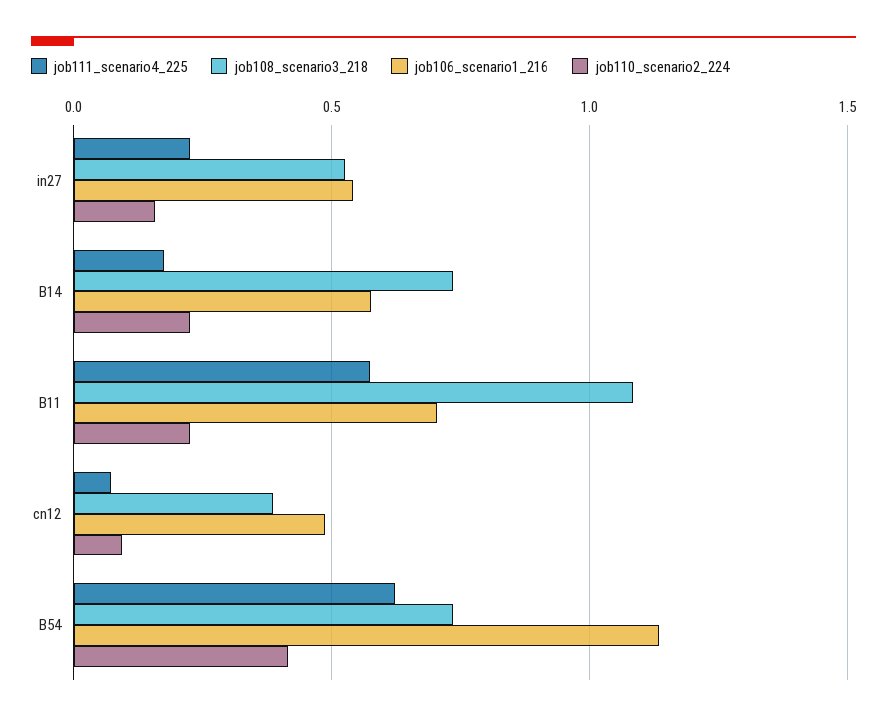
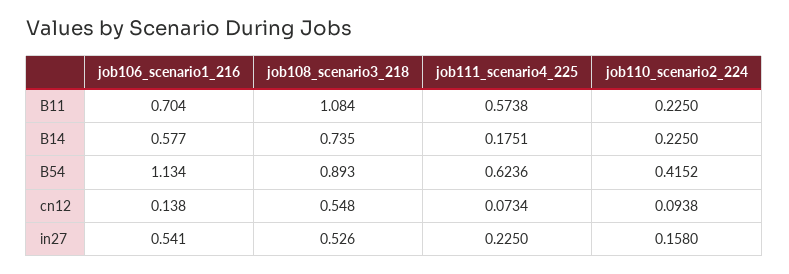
job108_scenario3_218, cn12: 0.4 -> 0.548
job106_scenario1_216, cn12: 0.5 -> 0.138
job108_scenario3_218, B54: 0.75 -> 0.893

